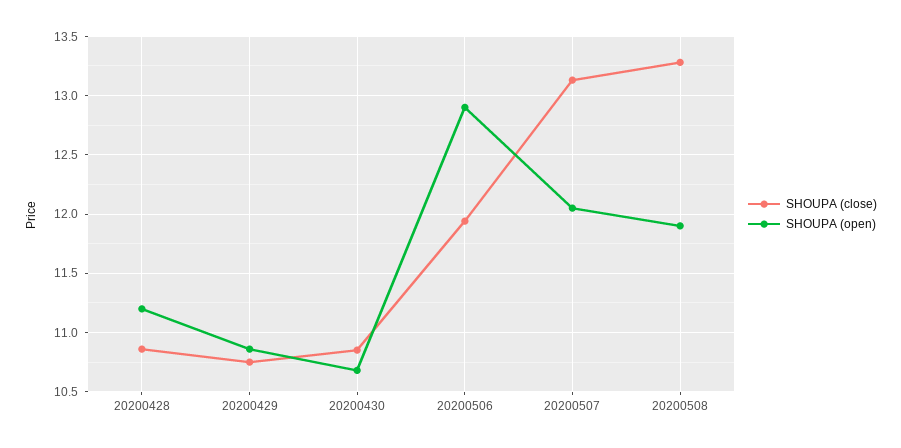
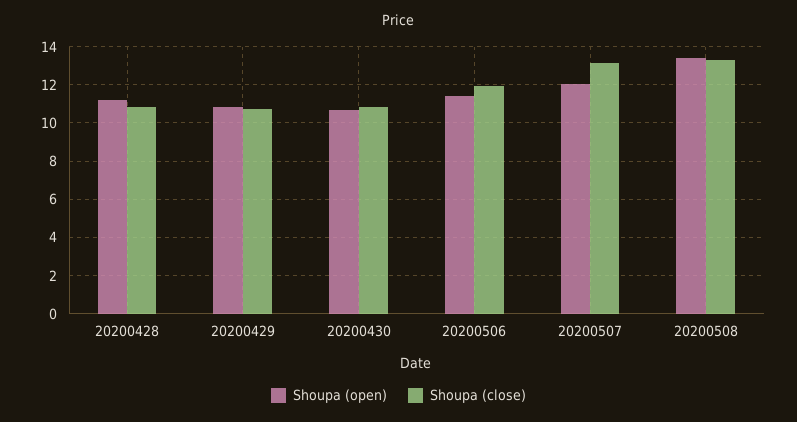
SHOUPA (open), 20200506: 12.9 -> 11.5
SHOUPA (open), 20200508: 11.9 -> 13.5

